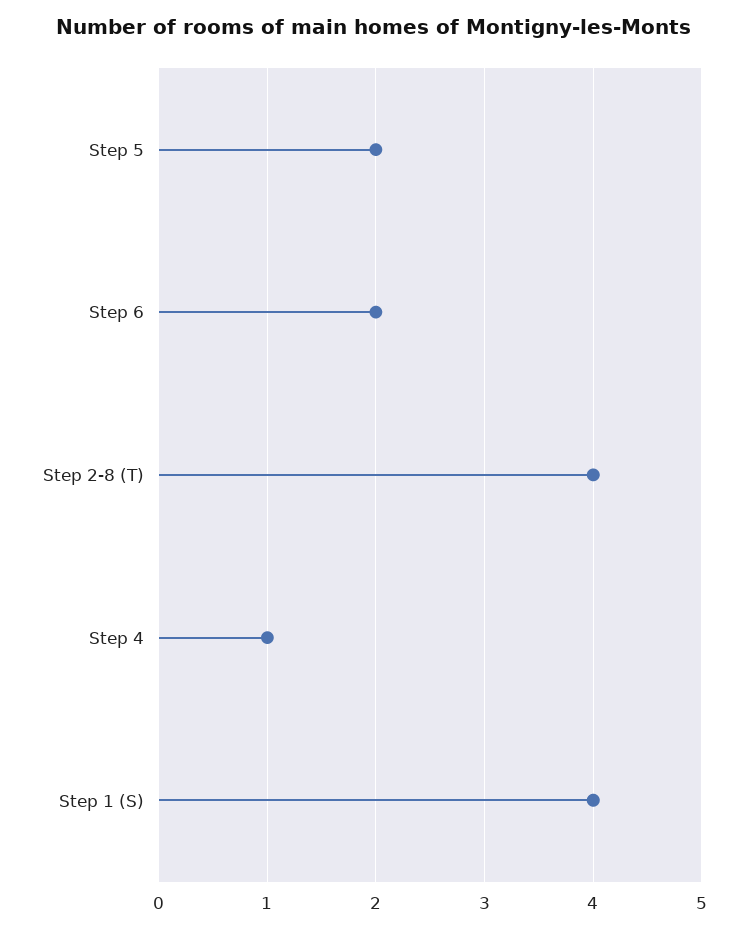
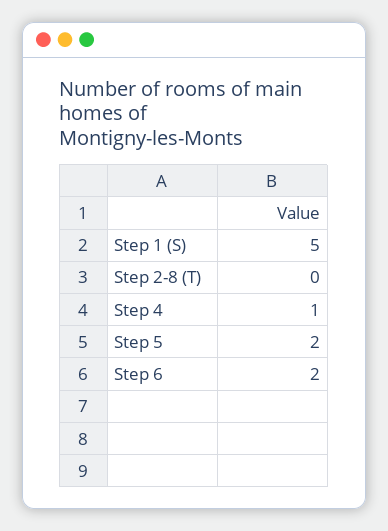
Step 2-8 (T): 4 -> 0
Step 1 (S): 4 -> 5

